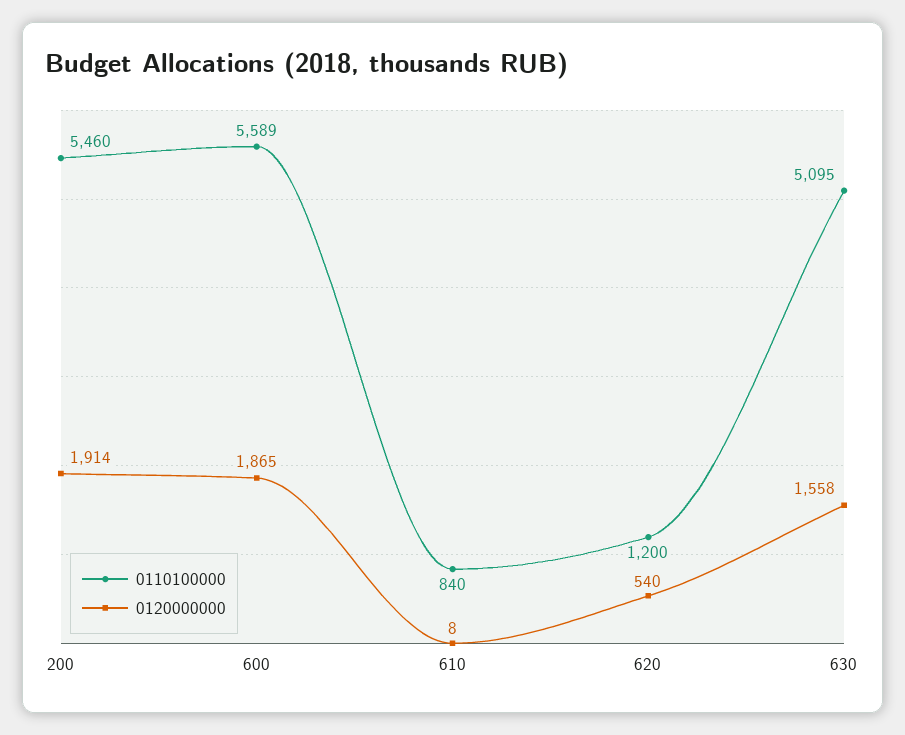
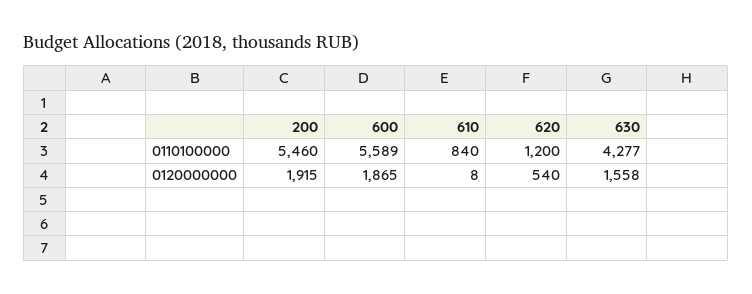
0120000000, 200: 1914 -> 1915
0110100000, 630: 5095 -> 4277

